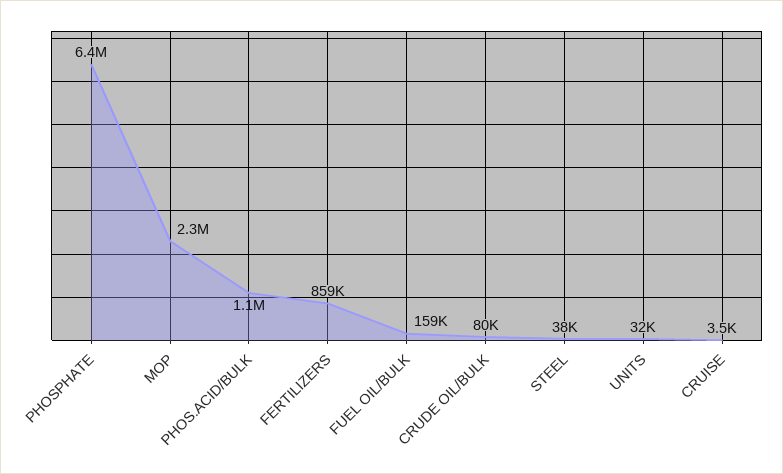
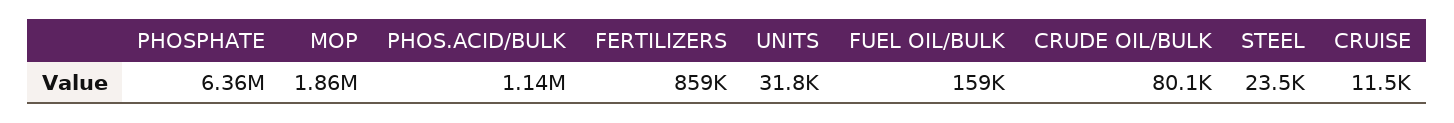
MOP: 2300000 -> 1860000
STEEL: 38000 -> 23500
CRUISE: 3500 -> 11500

